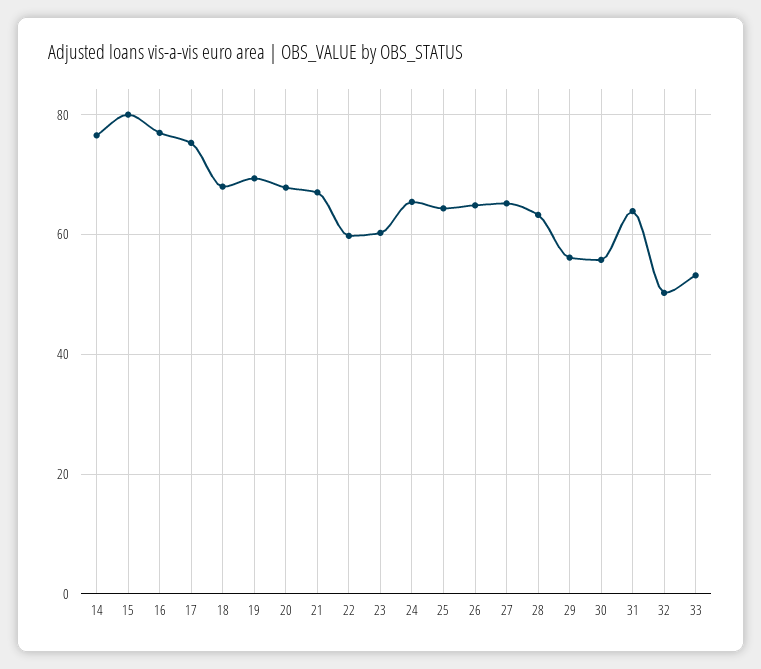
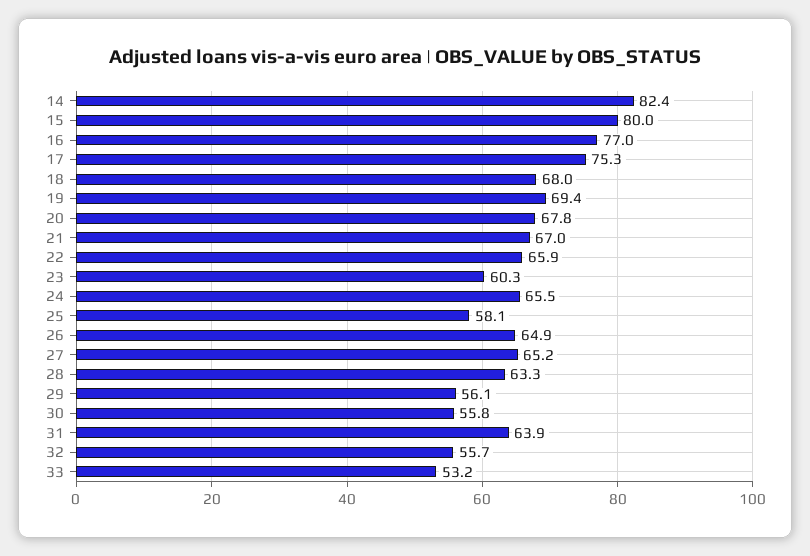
14: 76 -> 82.4
22: 60 -> 65.9
25: 64 -> 58.1
32: 50 -> 55.7

